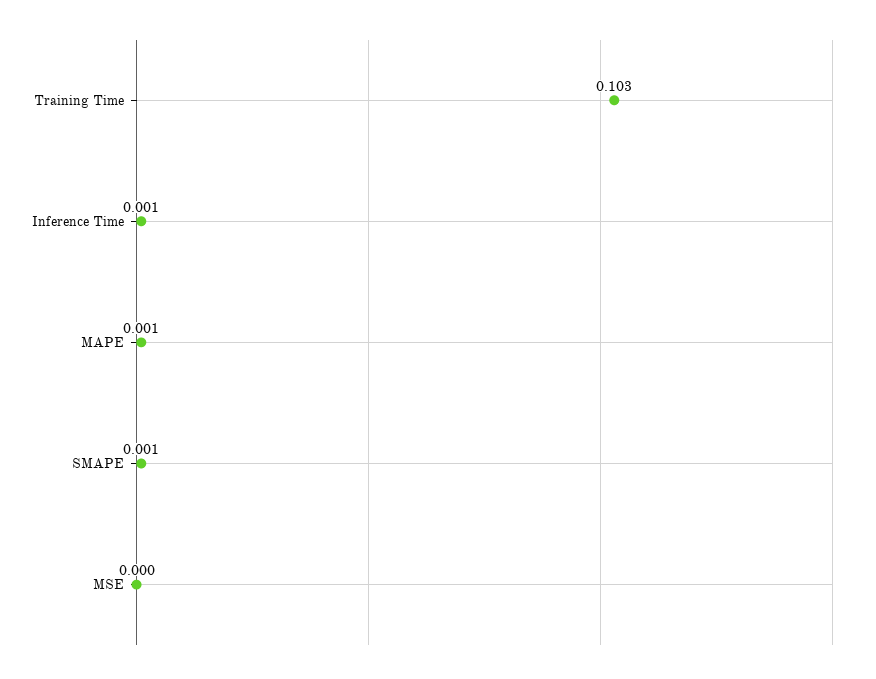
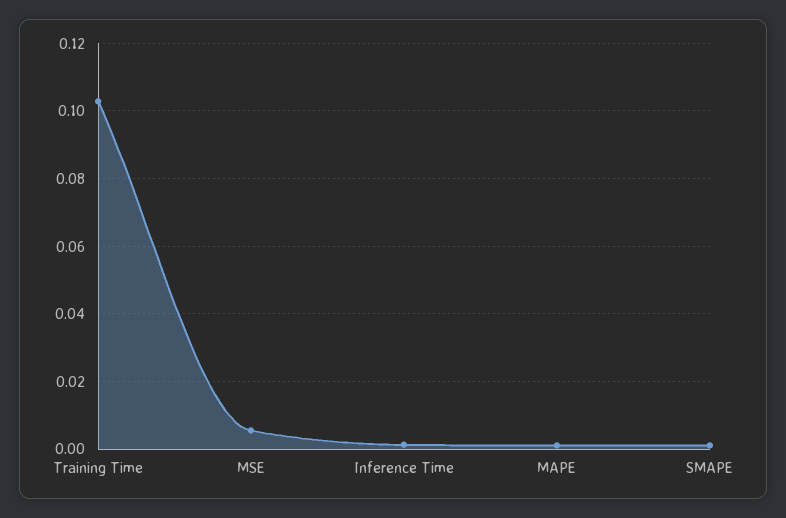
MSE: 0 -> 0.006

